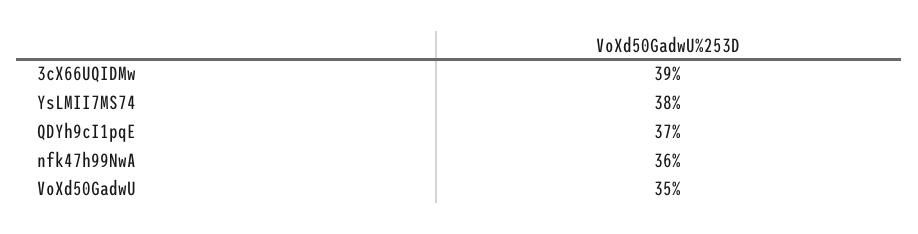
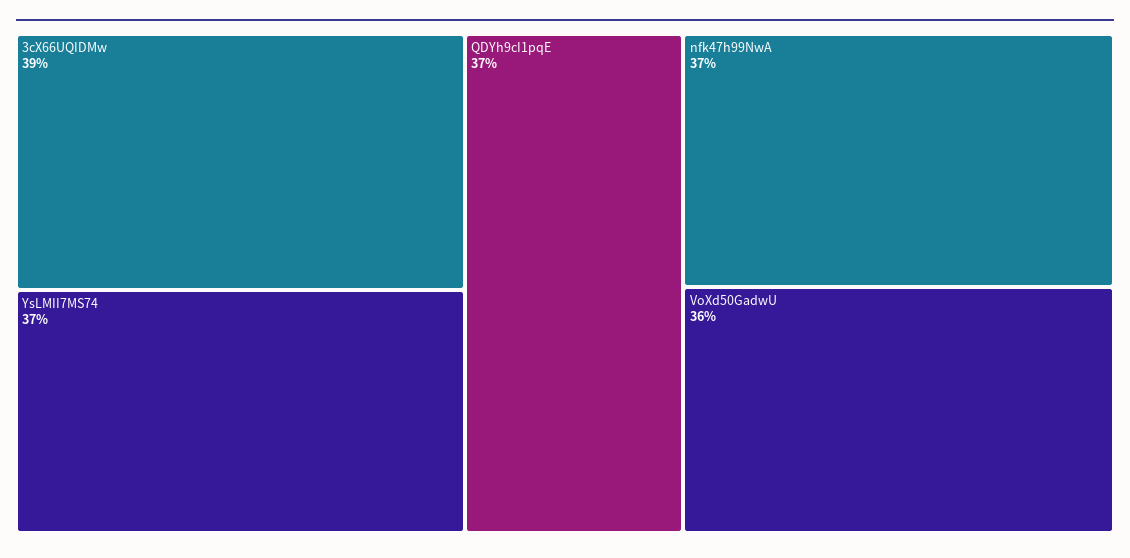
YsLMII7MS74: 38 -> 37
nfk47h99NwA: 36 -> 37
VoXd50GadwU: 35 -> 36

